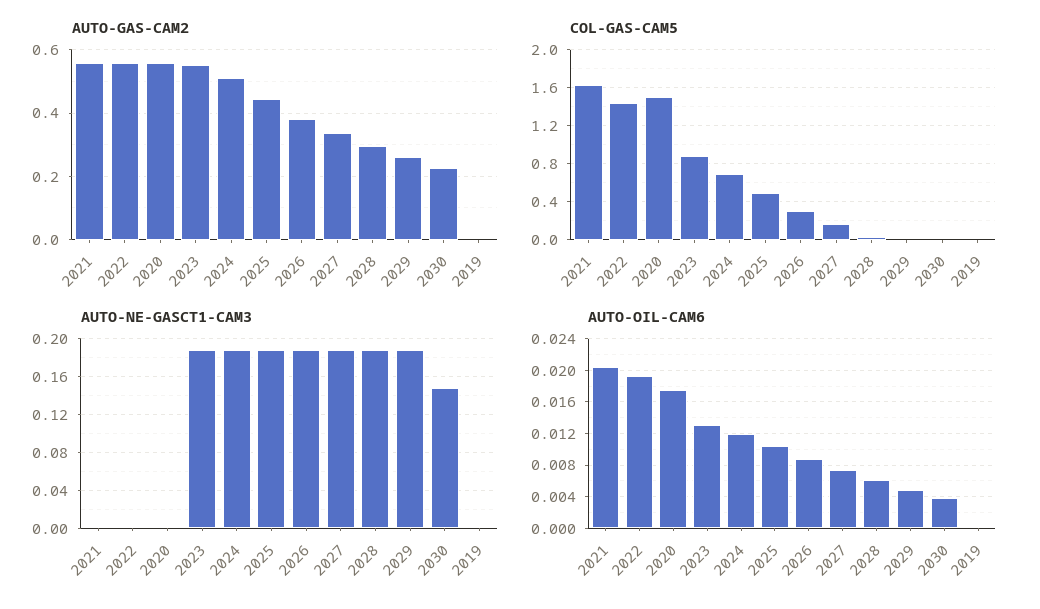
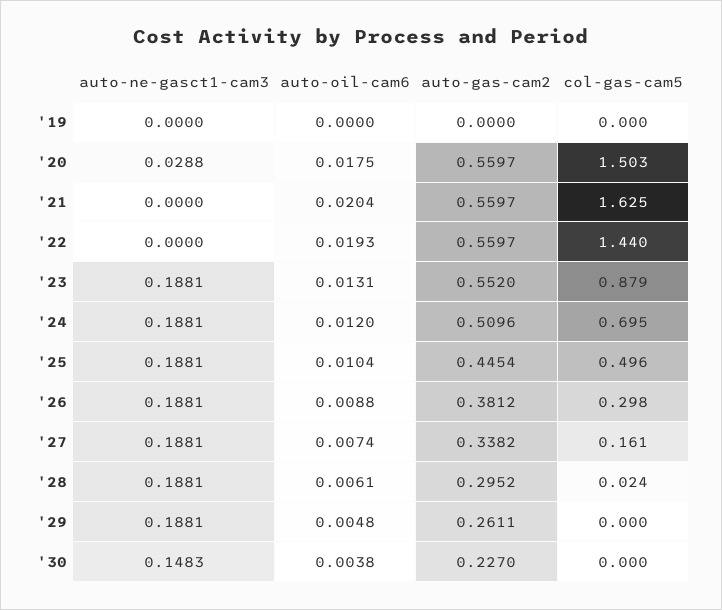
AUTO-NE-GASCT1-CAM3, 2020: 0 -> 0.0288

